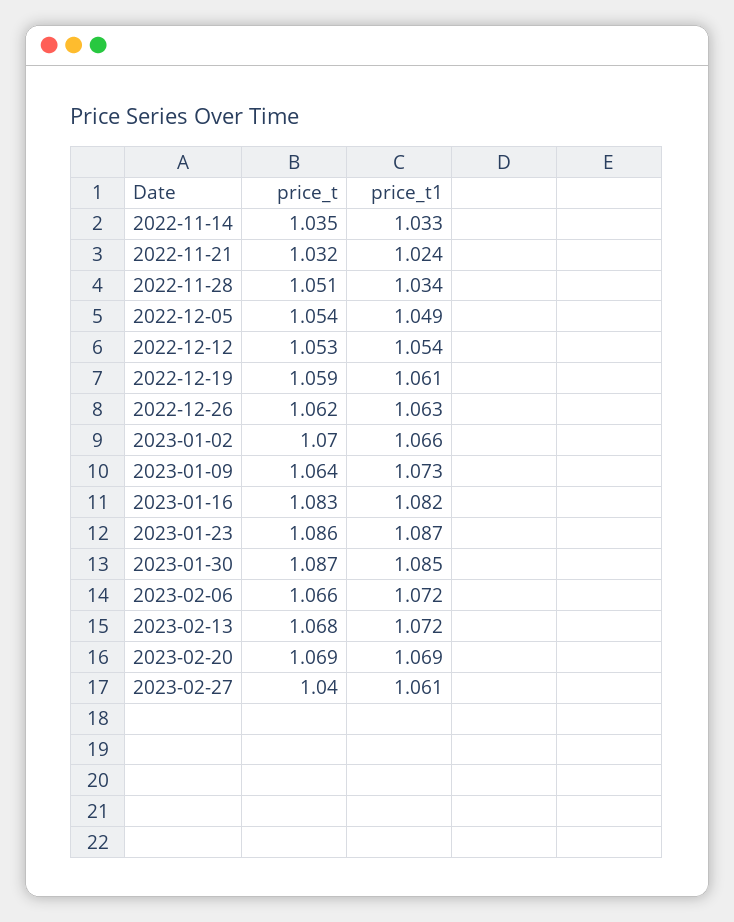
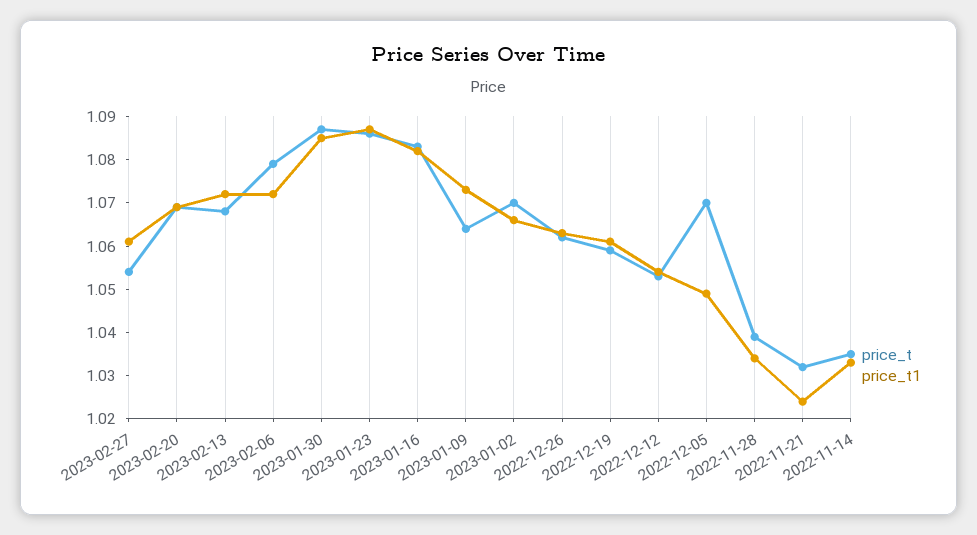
price_t, 2022-11-28: 1.051 -> 1.04
price_t, 2022-12-05: 1.054 -> 1.07
price_t, 2023-02-06: 1.066 -> 1.08
price_t, 2023-02-27: 1.04 -> 1.055

